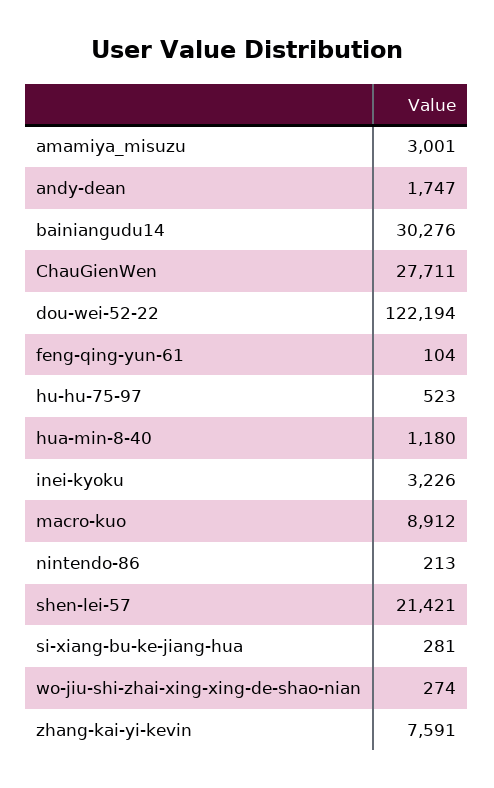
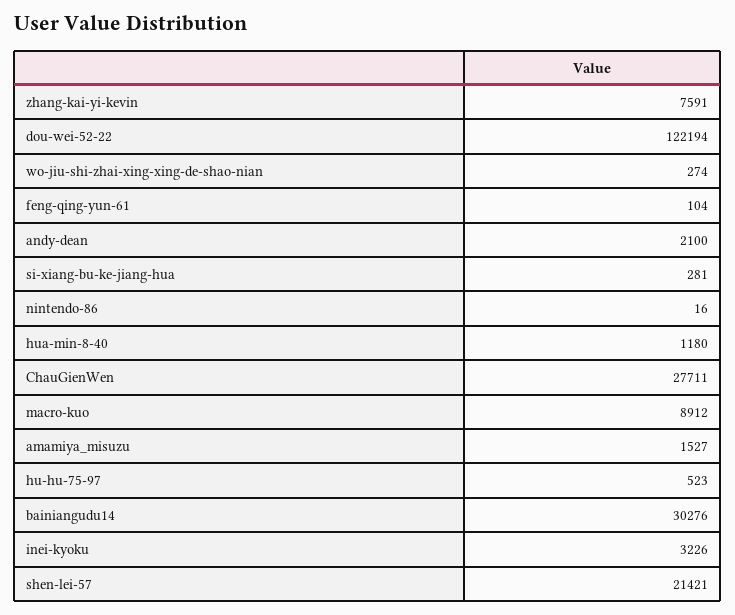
amamiya_misuzu: 3001 -> 1527
andy-dean: 1747 -> 2100
nintendo-86: 213 -> 16

